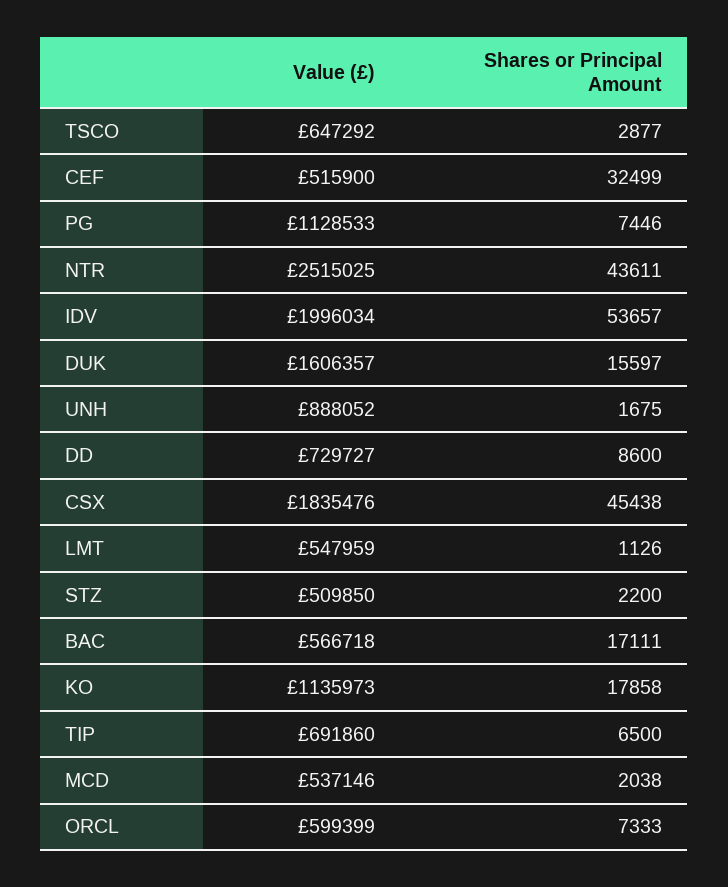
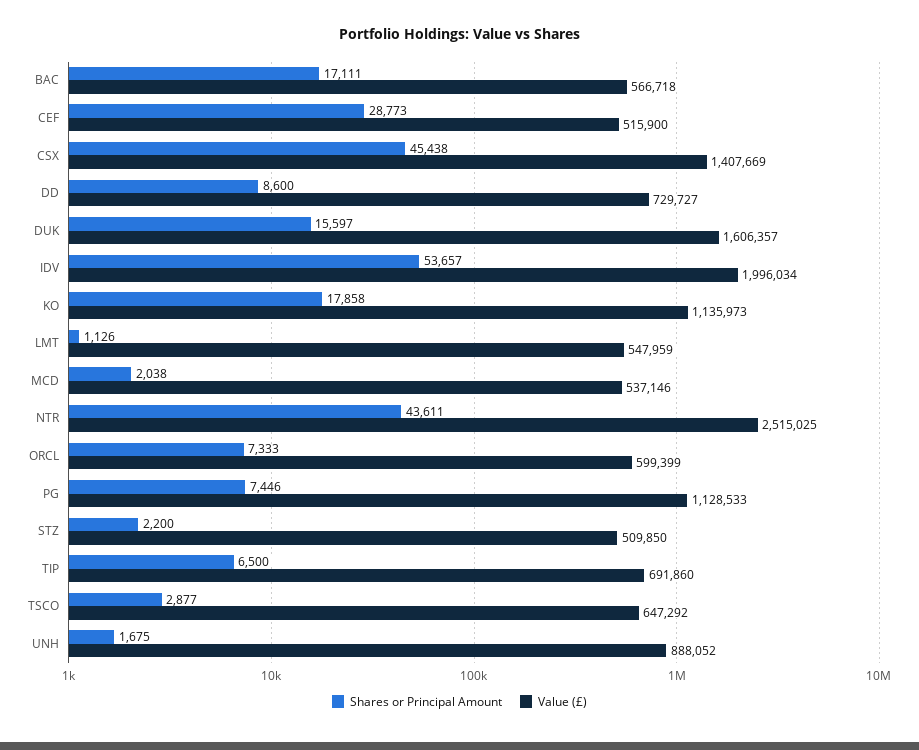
Shares or Principal Amount, CEF: 32499 -> 28773
Value (£), CSX: 1835476 -> 1407669

